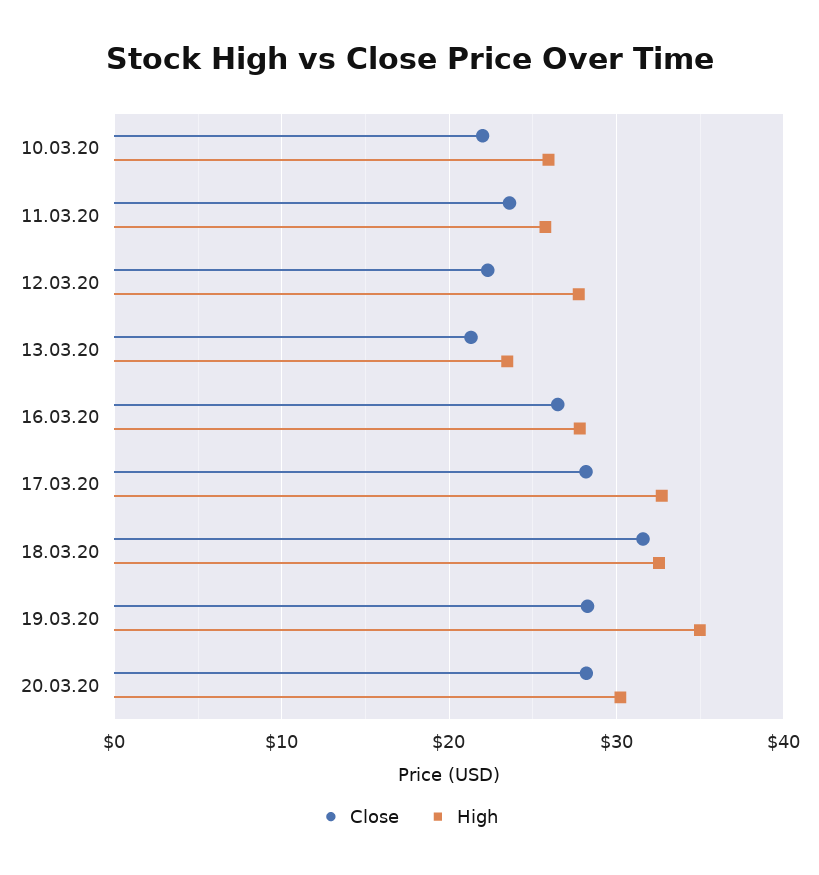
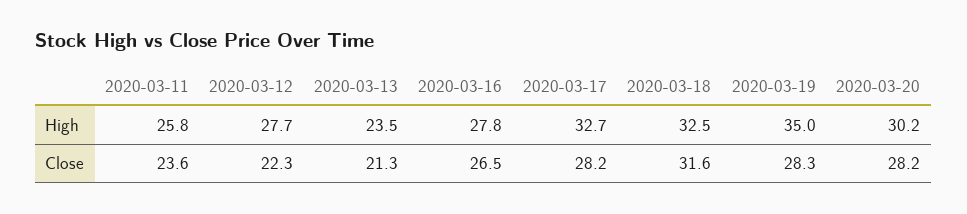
Close, 10.03.20: 22 -> none
High, 10.03.20: 26 -> none

